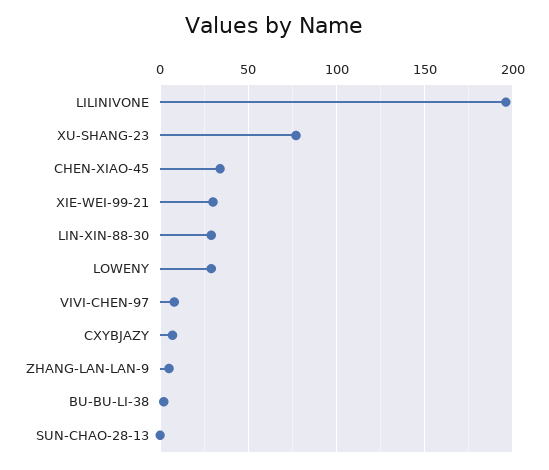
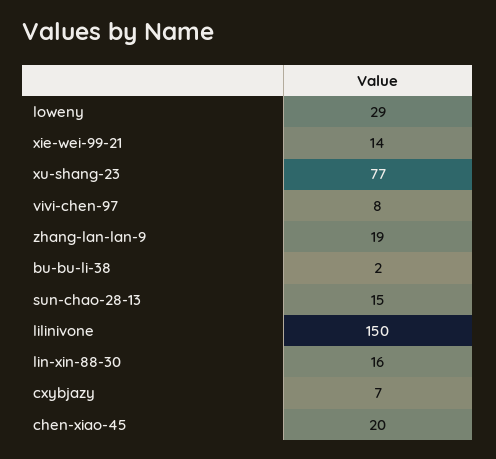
LILINIVONE: 195 -> 150
CHEN-XIAO-45: 35 -> 20
XIE-WEI-99-21: 30 -> 14
LIN-XIN-88-30: 30 -> 16
ZHANG-LAN-LAN-9: 5 -> 19
SUN-CHAO-28-13: 0 -> 15

